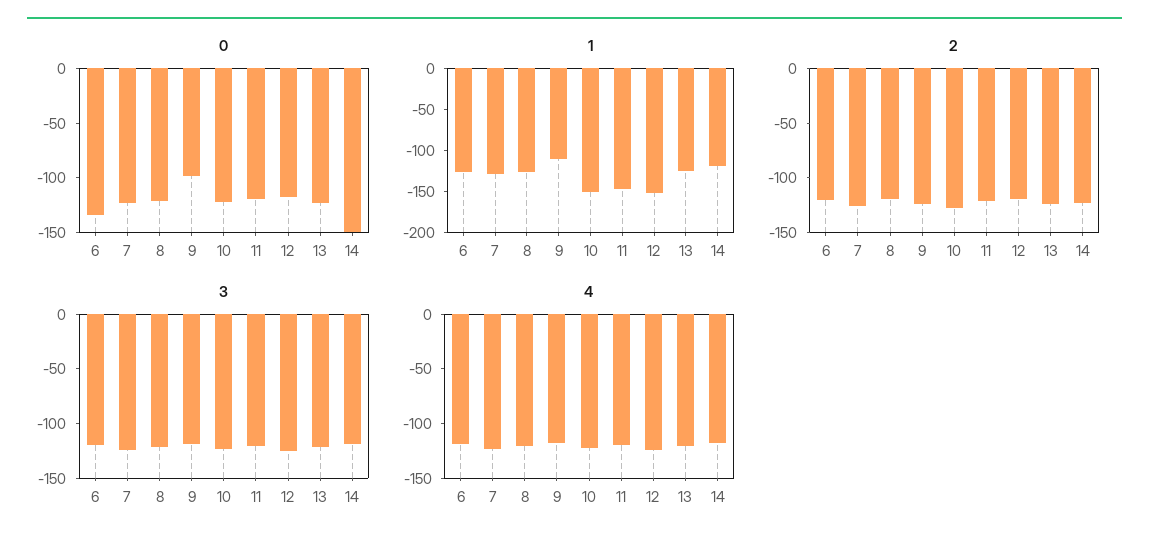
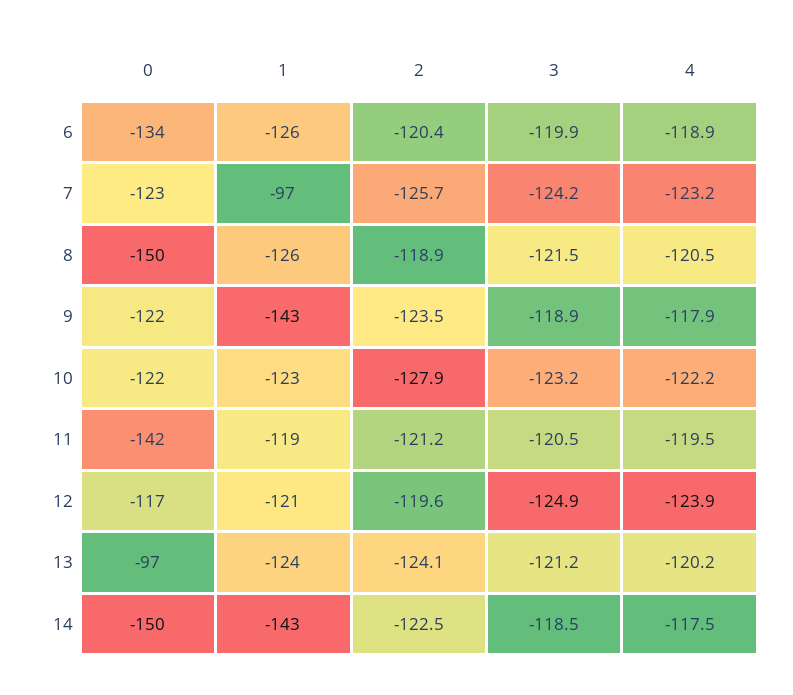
0, 8: -120 -> -150
0, 9: -100 -> -122
0, 11: -120 -> -142
0, 13: -120 -> -97
1, 7: -130 -> -97
1, 9: -110 -> -143
1, 10: -150 -> -123
1, 11: -150 -> -119
1, 12: -150 -> -121
1, 14: -120 -> -143

